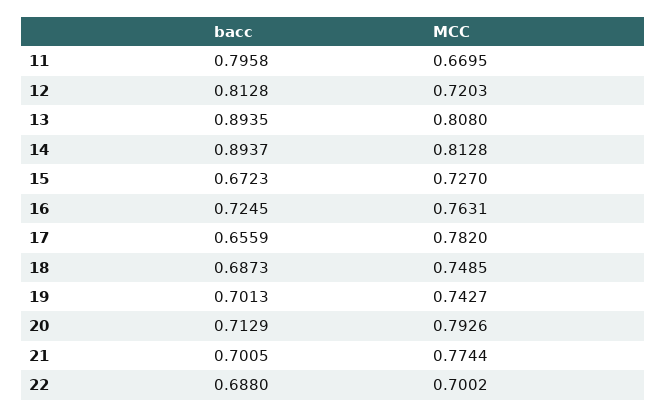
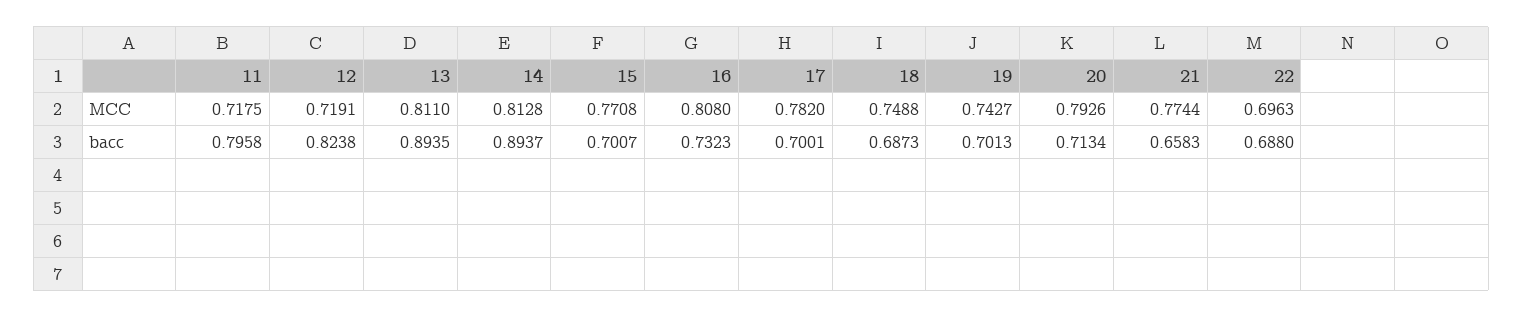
MCC, 11: 0.6695 -> 0.7175
bacc, 12: 0.8128 -> 0.8238
MCC, 12: 0.7203 -> 0.7191
MCC, 13: 0.808 -> 0.811
bacc, 15: 0.6723 -> 0.7007
MCC, 15: 0.727 -> 0.7708
bacc, 16: 0.7245 -> 0.7323
MCC, 16: 0.7631 -> 0.808
bacc, 17: 0.6559 -> 0.7001
MCC, 18: 0.7485 -> 0.7488
bacc, 20: 0.7129 -> 0.7134
bacc, 21: 0.7005 -> 0.6583
MCC, 22: 0.7002 -> 0.6963

